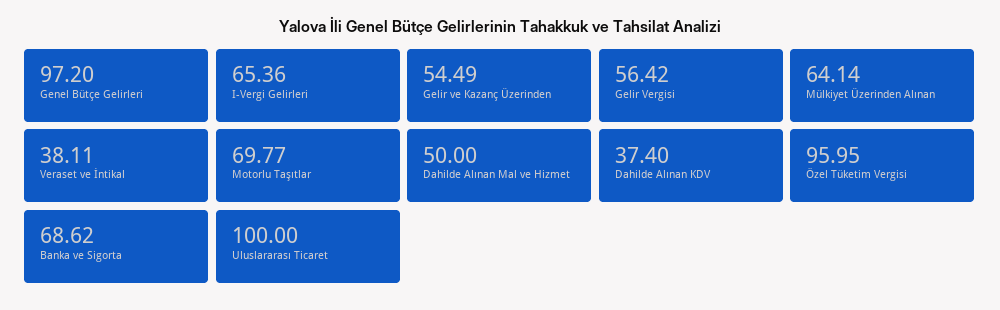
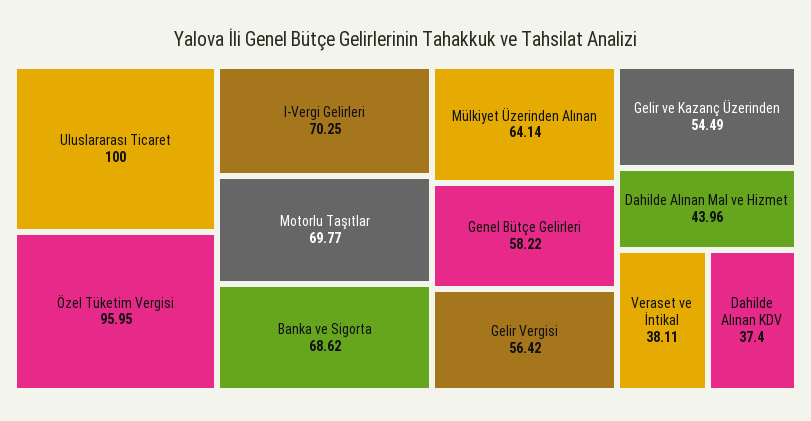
Genel Bütçe Gelirleri: 97.2 -> 58.22
I-Vergi Gelirleri: 65.36 -> 70.25
Dahilde Alınan Mal ve Hizmet: 50 -> 43.96

